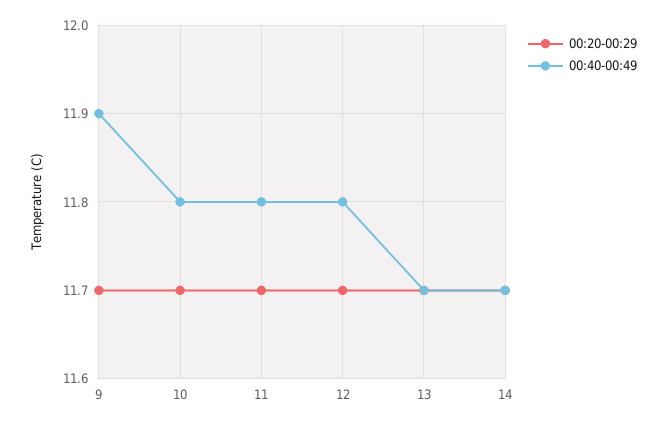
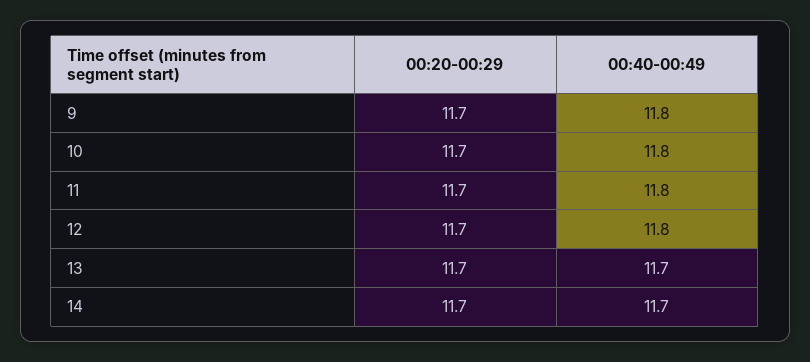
00:40-00:49, 9: 11.9 -> 11.8

